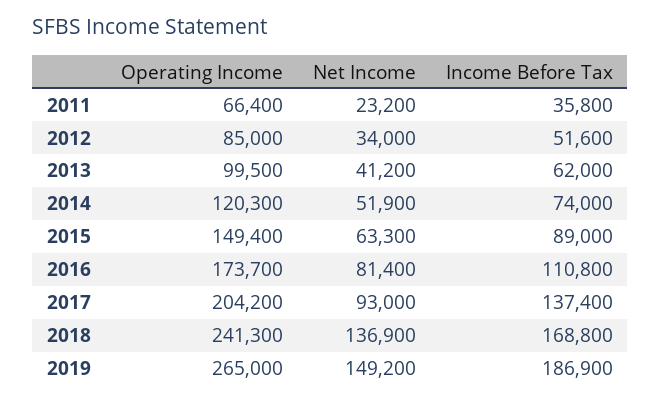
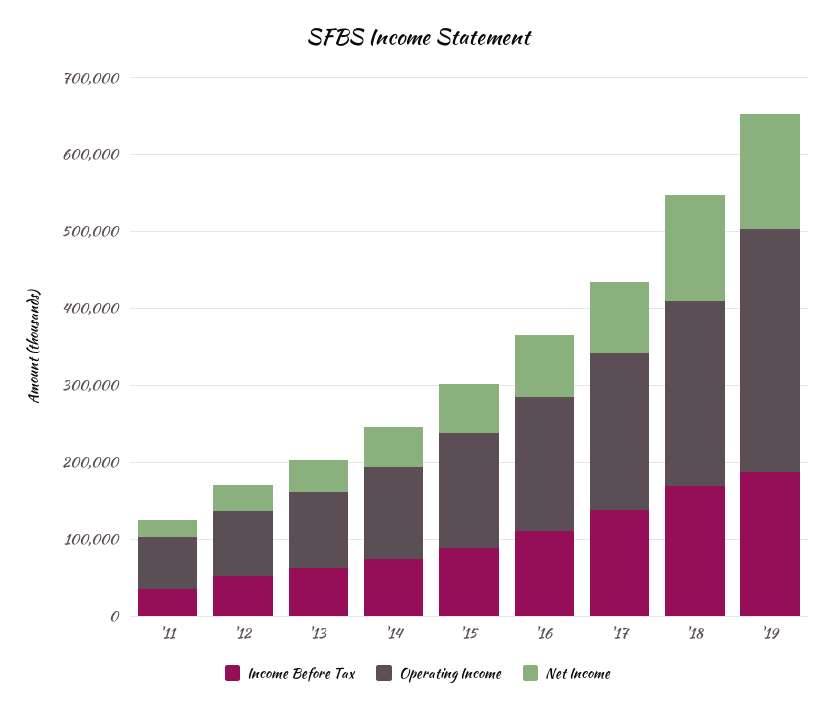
Operating Income, 2019: 265000 -> 320000

